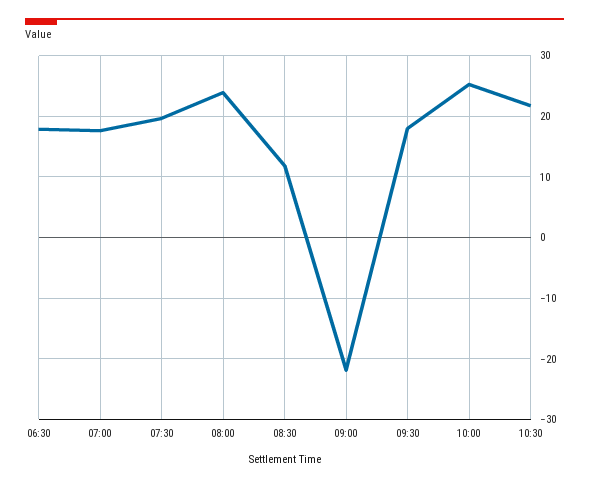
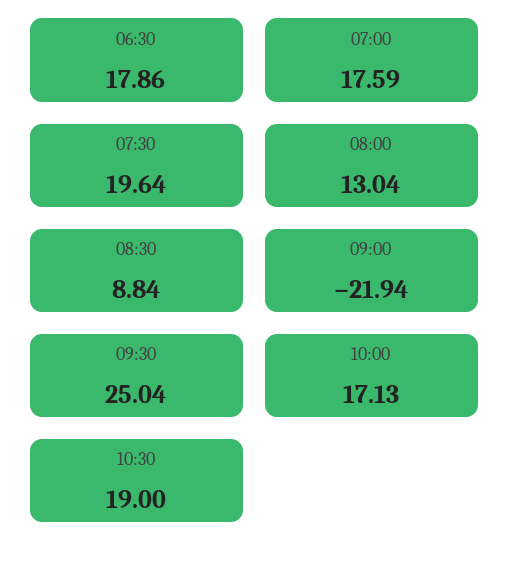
08:00: 24 -> 13.04
08:30: 12 -> 8.84
09:30: 18 -> 25.04
10:00: 25 -> 17.13
10:30: 22 -> 19

